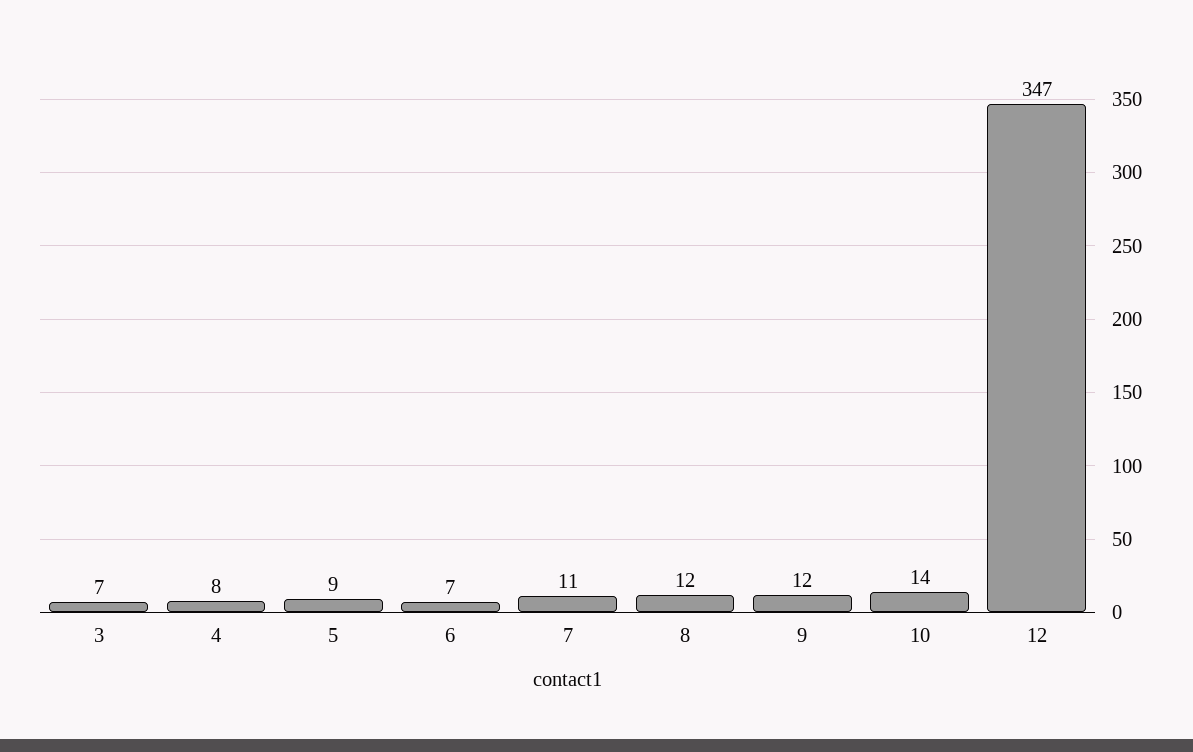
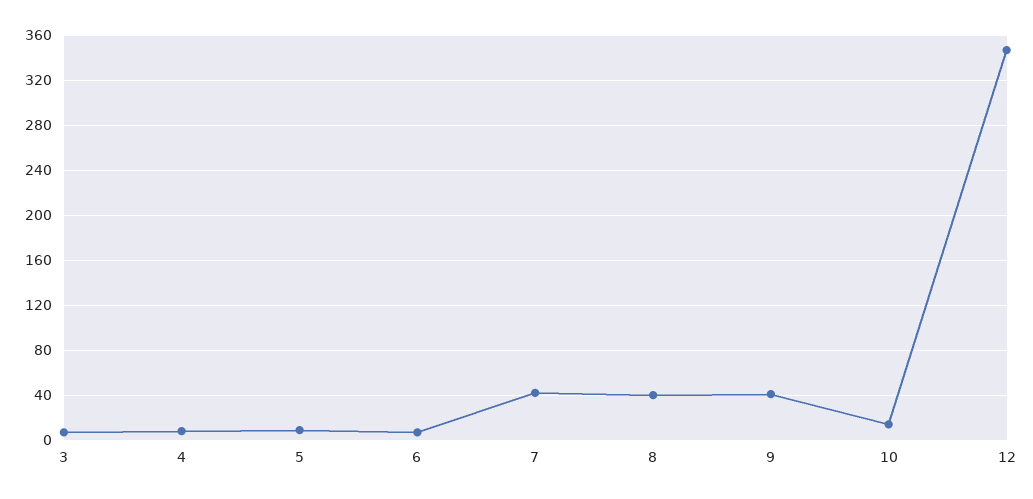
7: 11 -> 40
8: 12 -> 40
9: 12 -> 40

